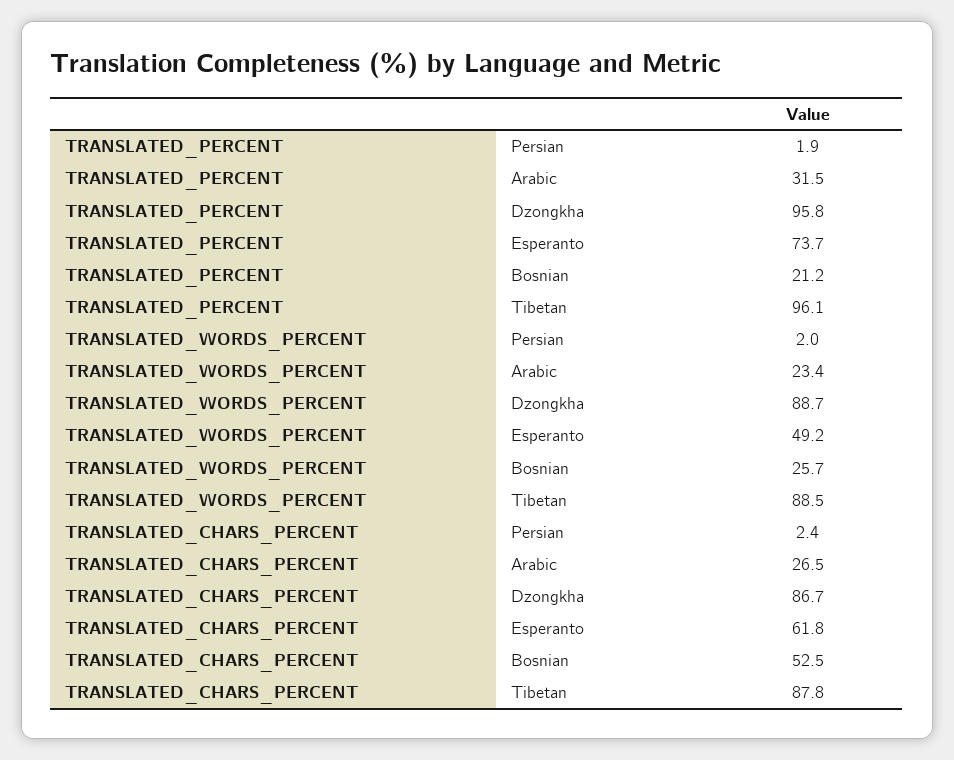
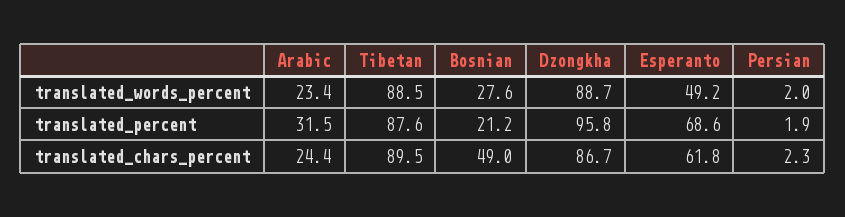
TRANSLATED_PERCENT, Esperanto: 73.7 -> 68.6
TRANSLATED_PERCENT, Tibetan: 96.1 -> 87.6
TRANSLATED_WORDS_PERCENT, Bosnian: 25.7 -> 27.6
TRANSLATED_CHARS_PERCENT, Persian: 2.4 -> 2.3
TRANSLATED_CHARS_PERCENT, Arabic: 26.5 -> 24.4
TRANSLATED_CHARS_PERCENT, Bosnian: 52.5 -> 49
TRANSLATED_CHARS_PERCENT, Tibetan: 87.8 -> 89.5

